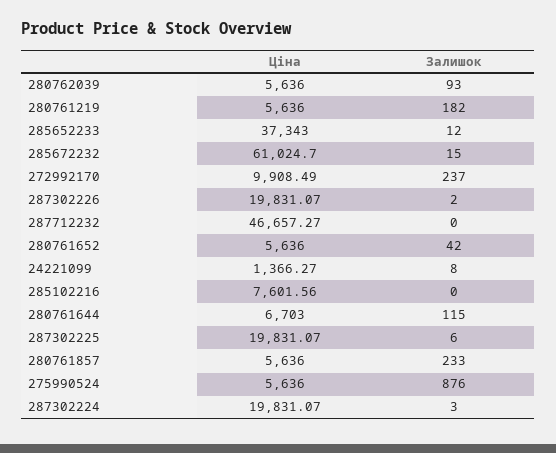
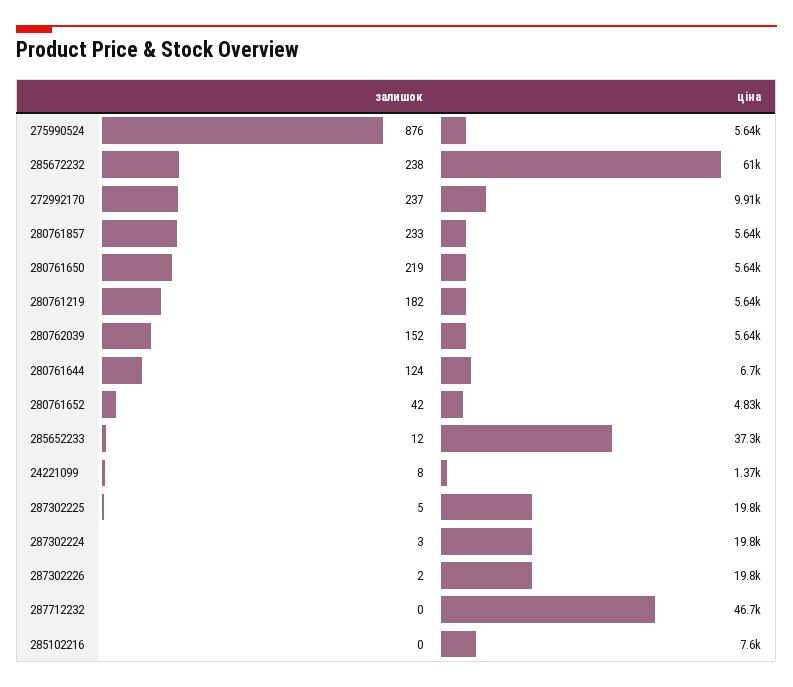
Залишок, 280762039: 93 -> 152
Залишок, 285672232: 15 -> 238
Ціна, 280761652: 5636 -> 4830
Залишок, 280761644: 115 -> 124
Залишок, 287302225: 6 -> 5
Залишок, 280761650: none -> 219
Ціна, 280761650: none -> 5640

